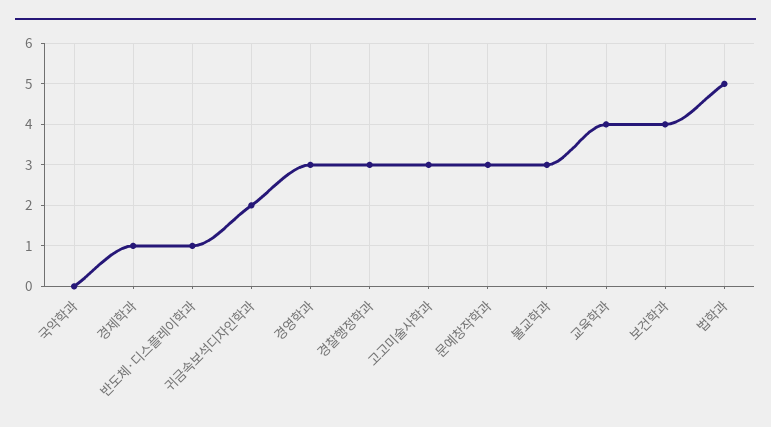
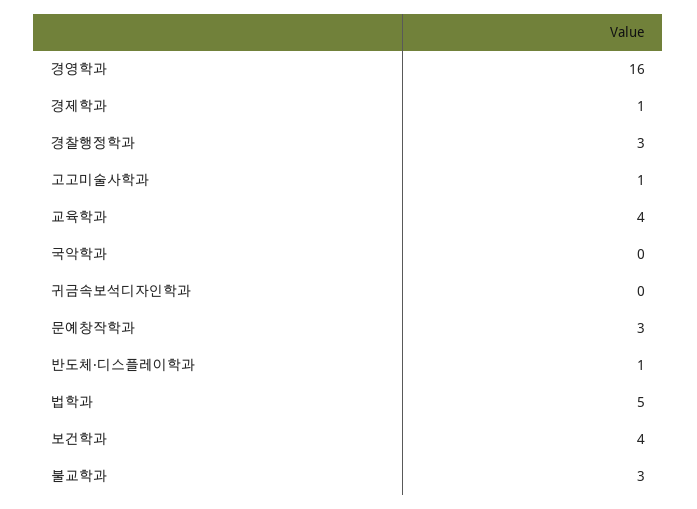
귀금속보석디자인학과: 2 -> 0
경영학과: 3 -> 16
고고미술사학과: 3 -> 1

